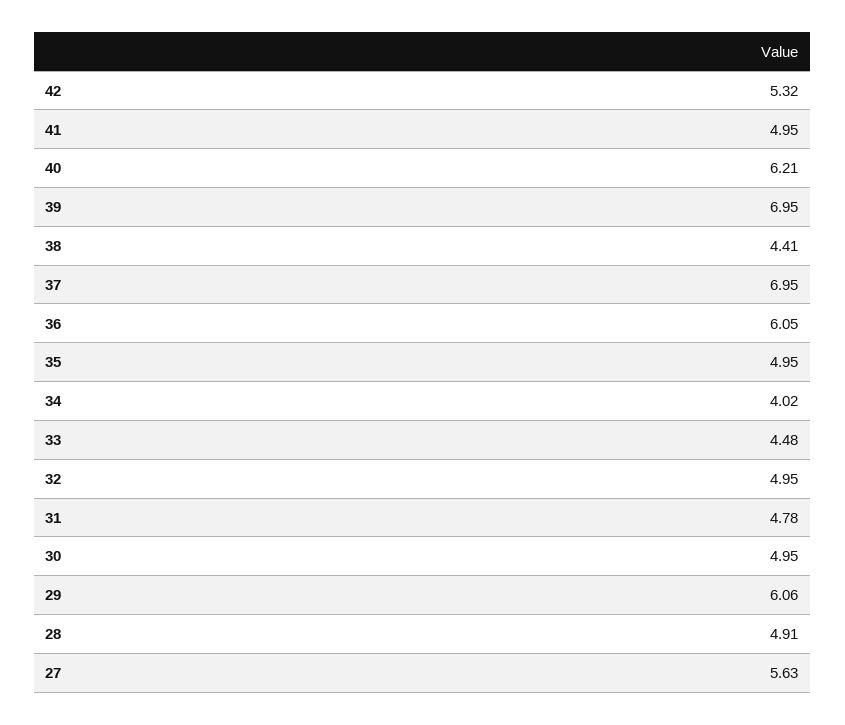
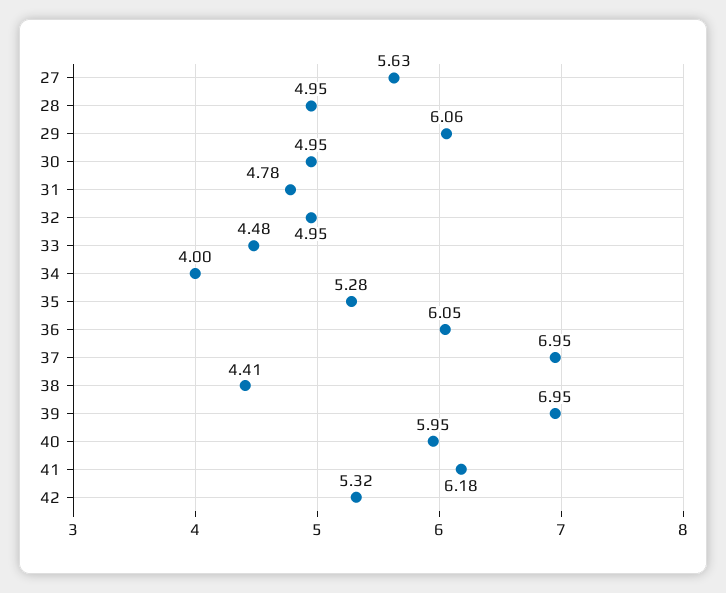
41: 4.95 -> 6.18
40: 6.21 -> 5.95
35: 4.95 -> 5.28
34: 4.02 -> 4
28: 4.91 -> 4.95

